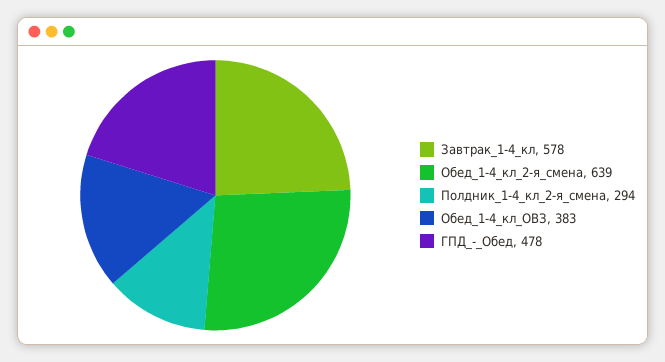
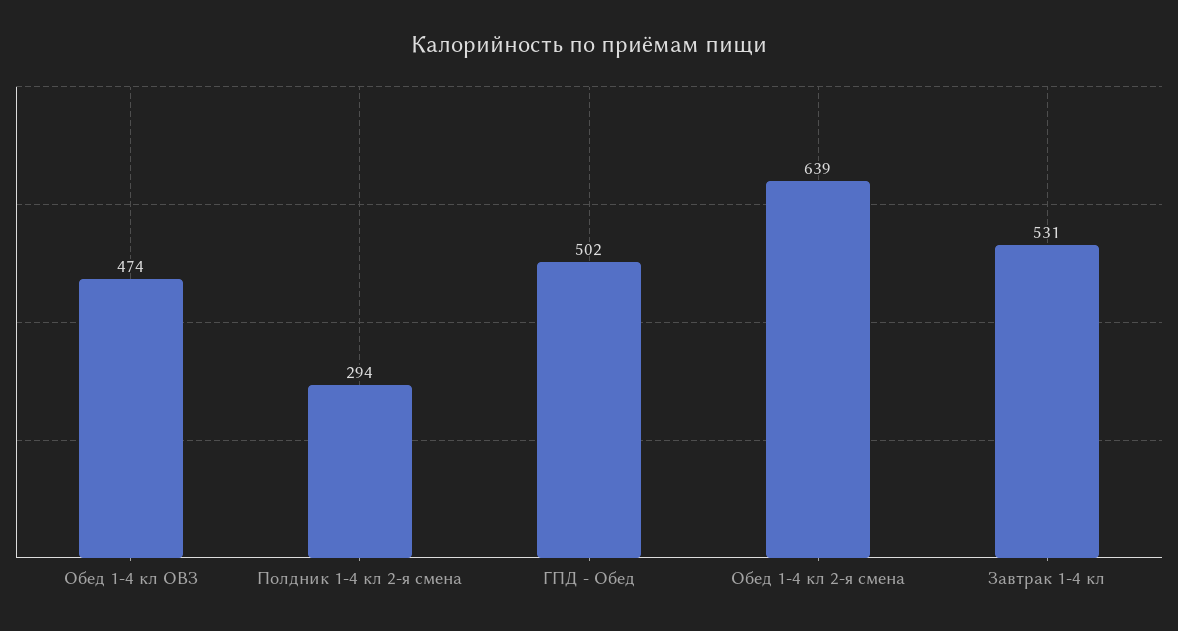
Завтрак_1-4_кл: 578 -> 531
Обед_1-4_кл_ОВЗ: 383 -> 474
ГПД_-_Обед: 478 -> 502

